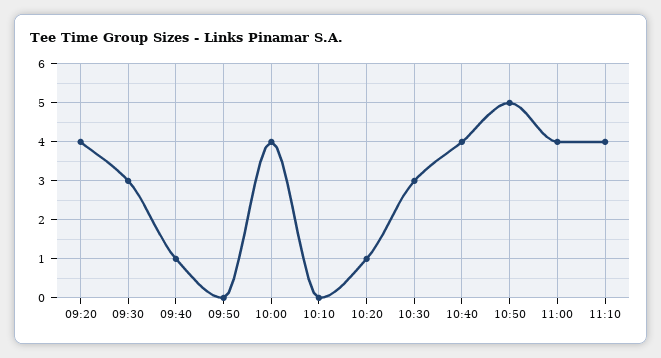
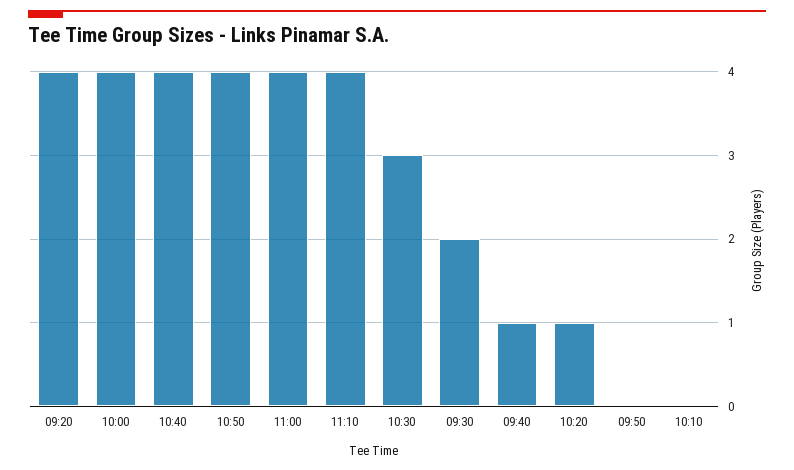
09:30: 3 -> 2
10:50: 5 -> 4

